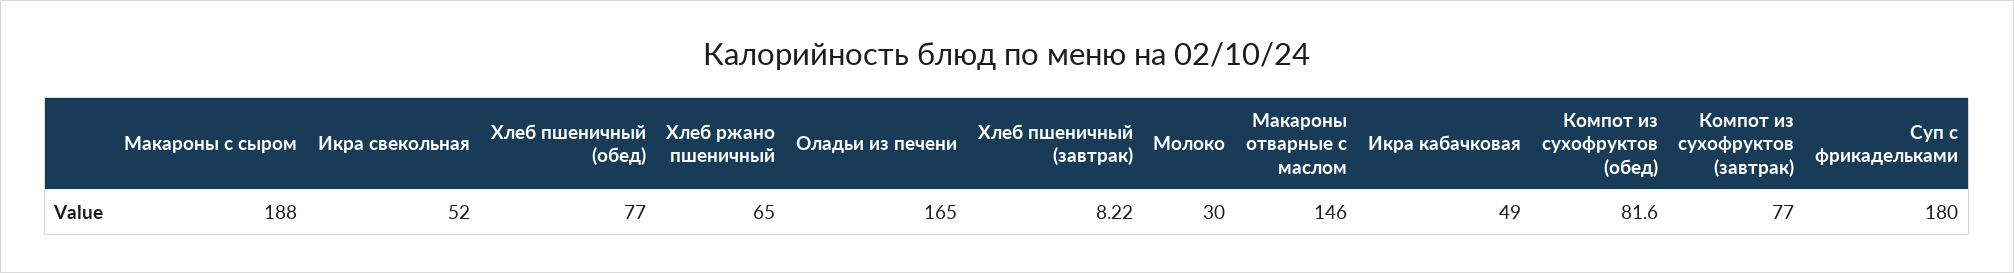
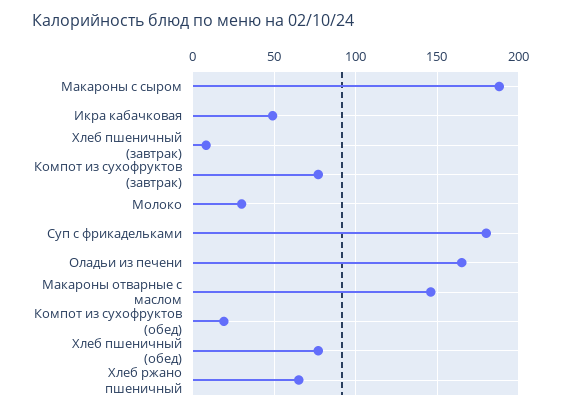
Икра свекольная: 52 -> none
Компот из сухофруктов (обед): 81.6 -> 20

